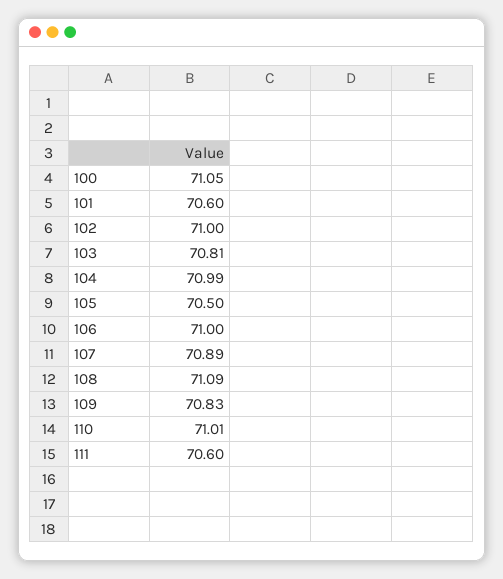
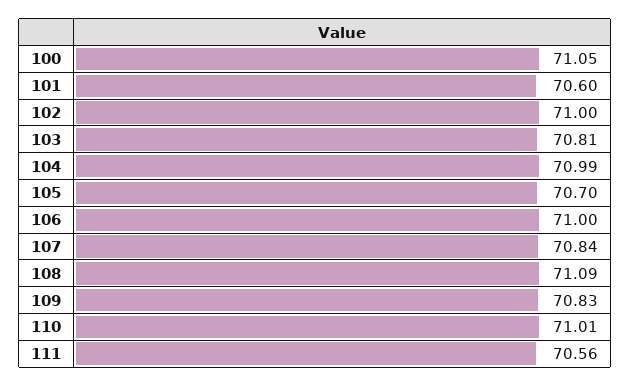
105: 70.5 -> 70.7
107: 70.89 -> 70.84
111: 70.6 -> 70.56

